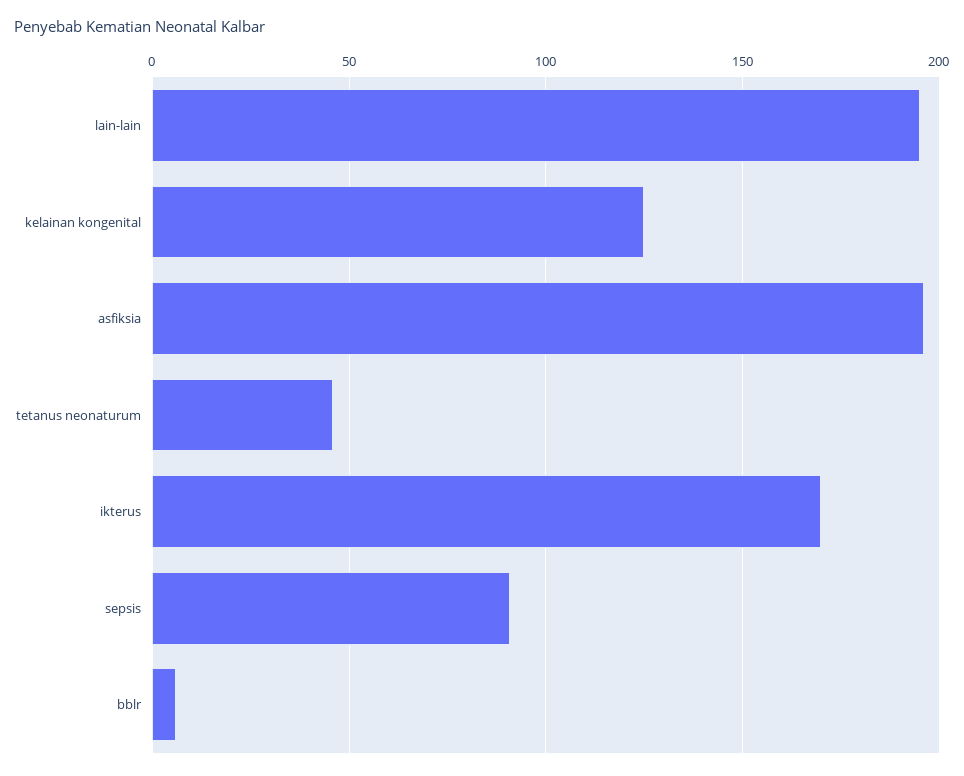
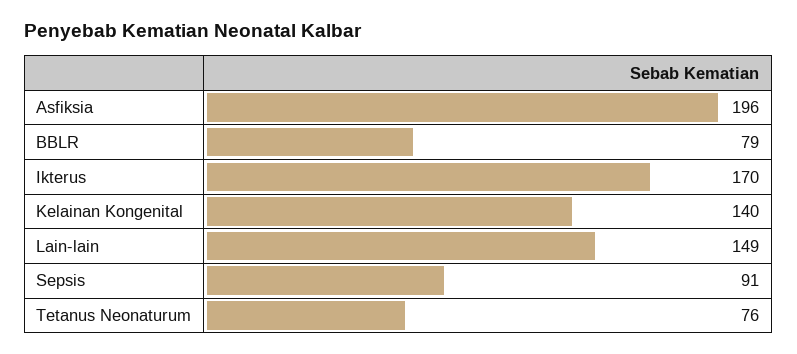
lain-lain: 195 -> 149
kelainan kongenital: 125 -> 140
tetanus neonaturum: 45 -> 76
bblr: 5 -> 79

